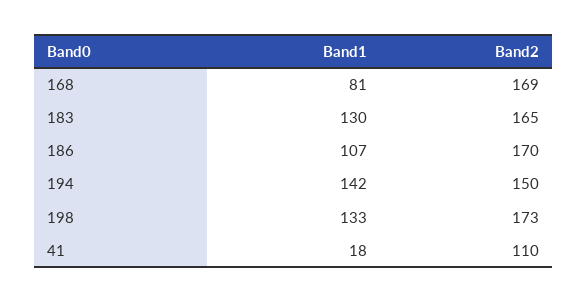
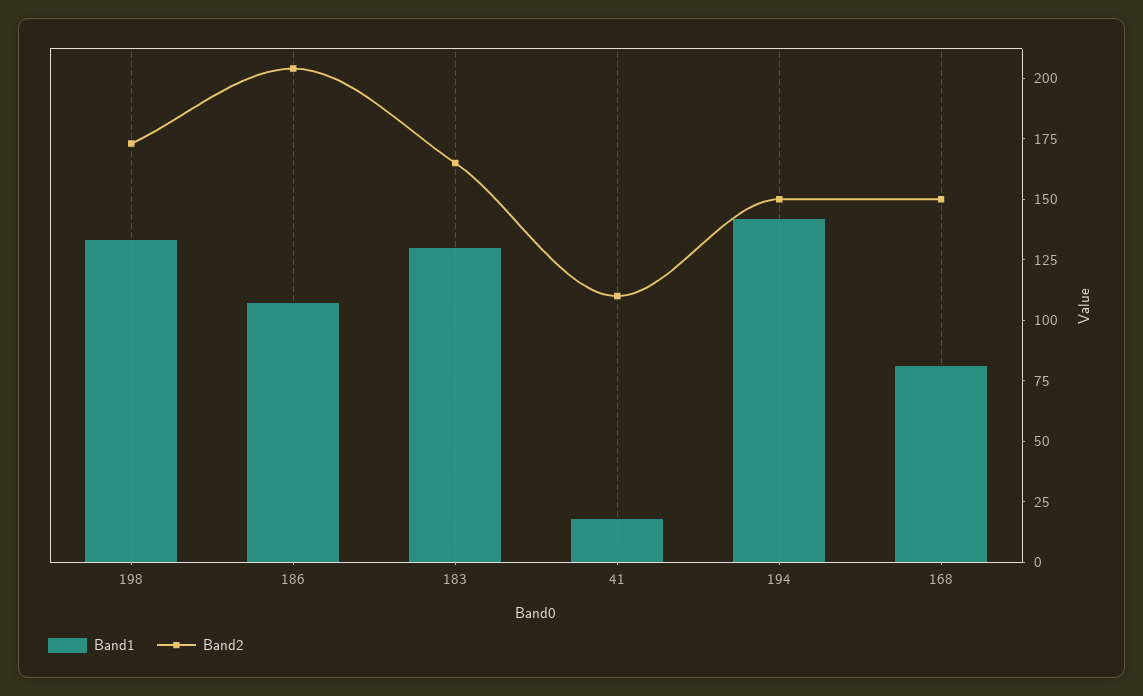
Band2, 168: 169 -> 150
Band2, 186: 170 -> 205

